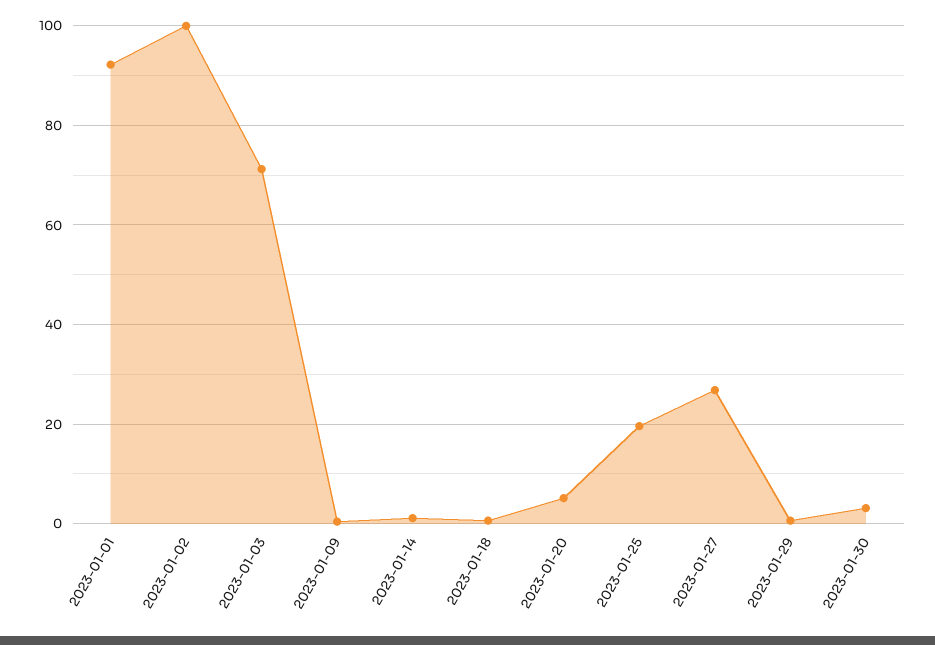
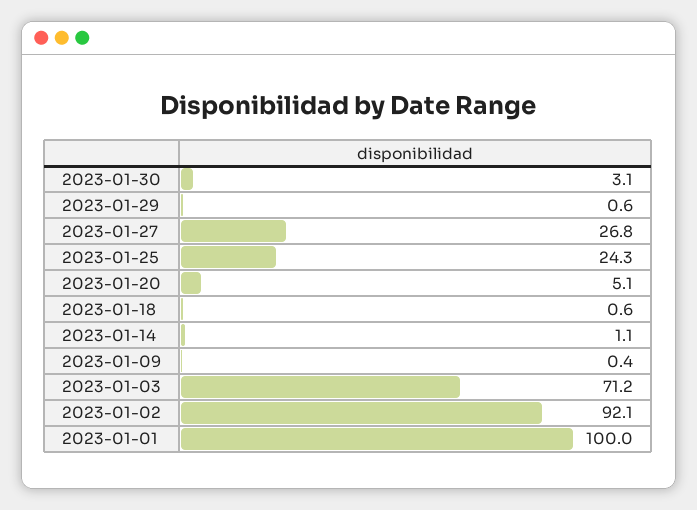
2023-01-01: 92 -> 100
2023-01-02: 100 -> 92.1
2023-01-25: 20 -> 24.3

